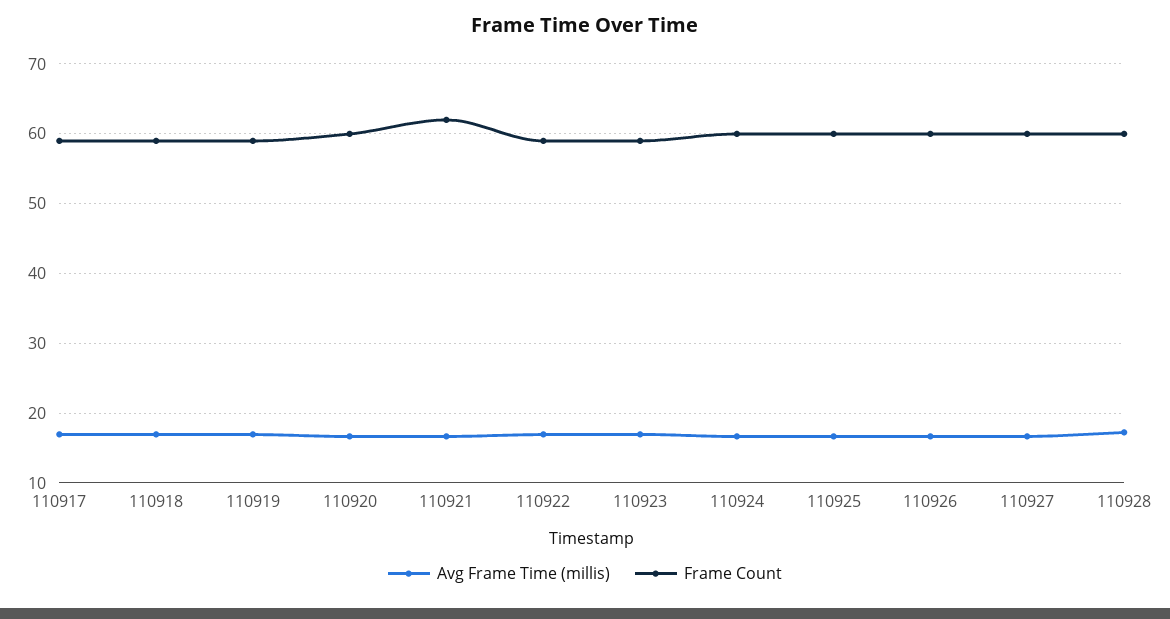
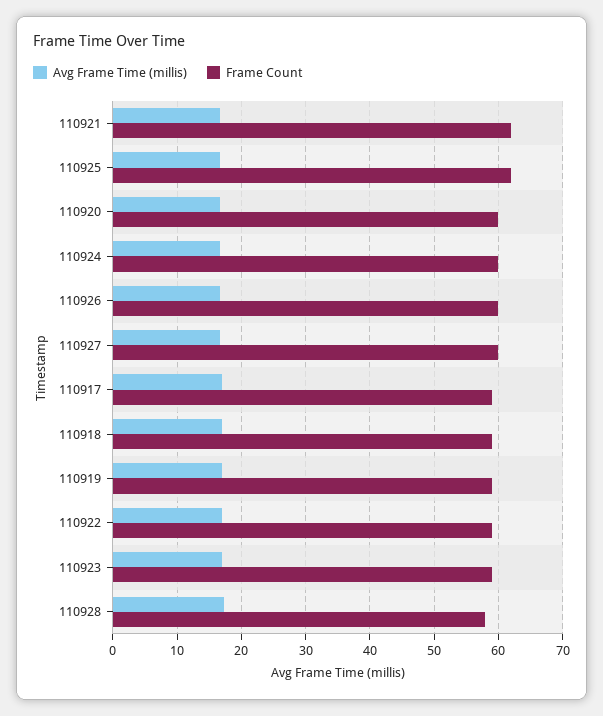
Frame Count, 110925: 60 -> 62
Frame Count, 110928: 60 -> 58

